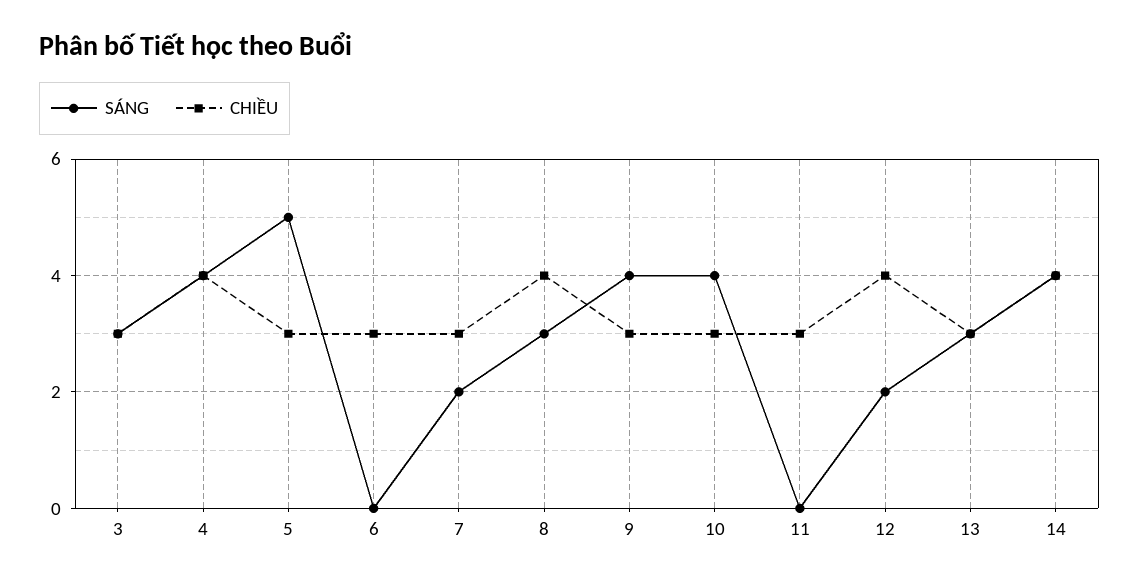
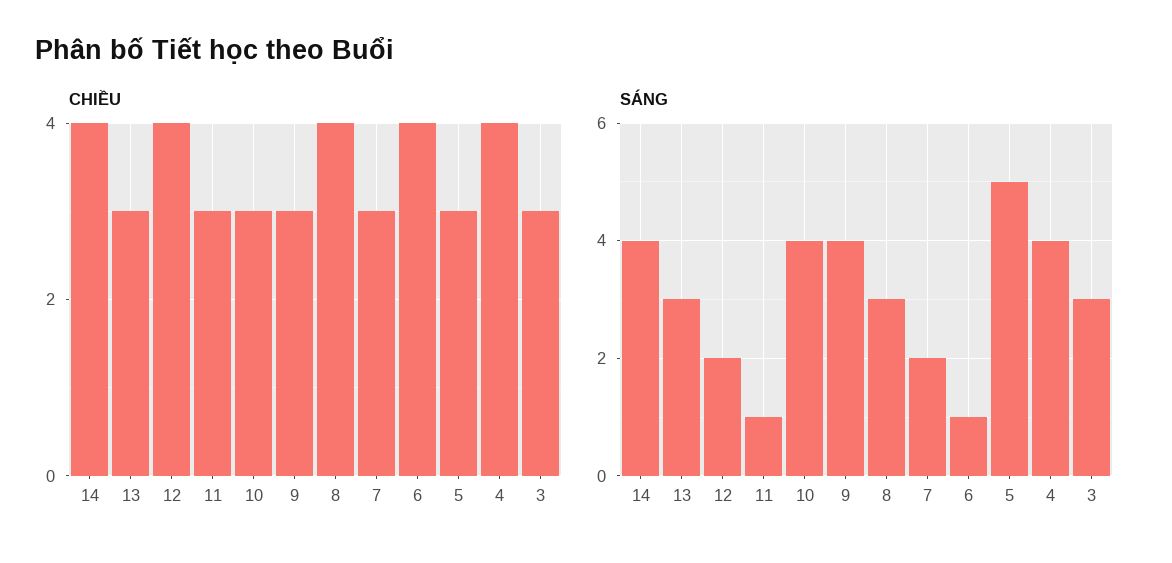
SÁNG, 6: 0 -> 1
CHIỀU, 6: 3 -> 4
SÁNG, 11: 0 -> 1

